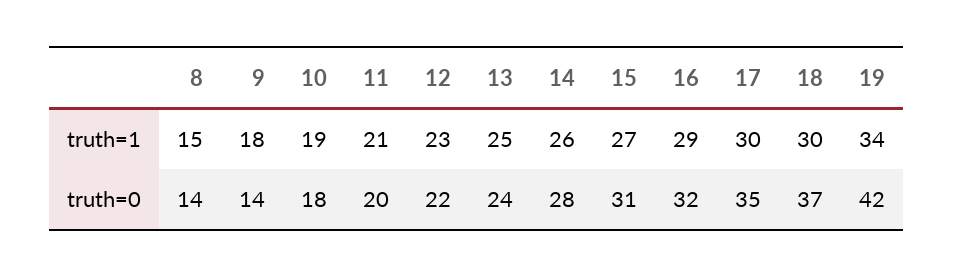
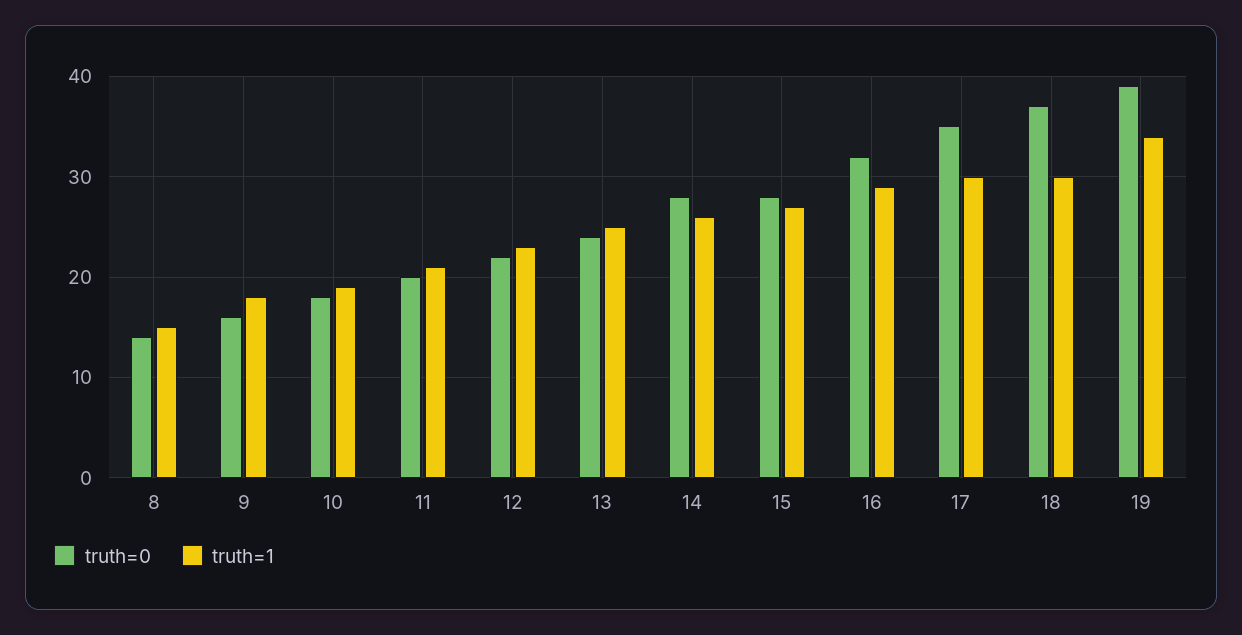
truth=0, 9: 14 -> 16
truth=0, 15: 31 -> 28
truth=0, 19: 42 -> 39

